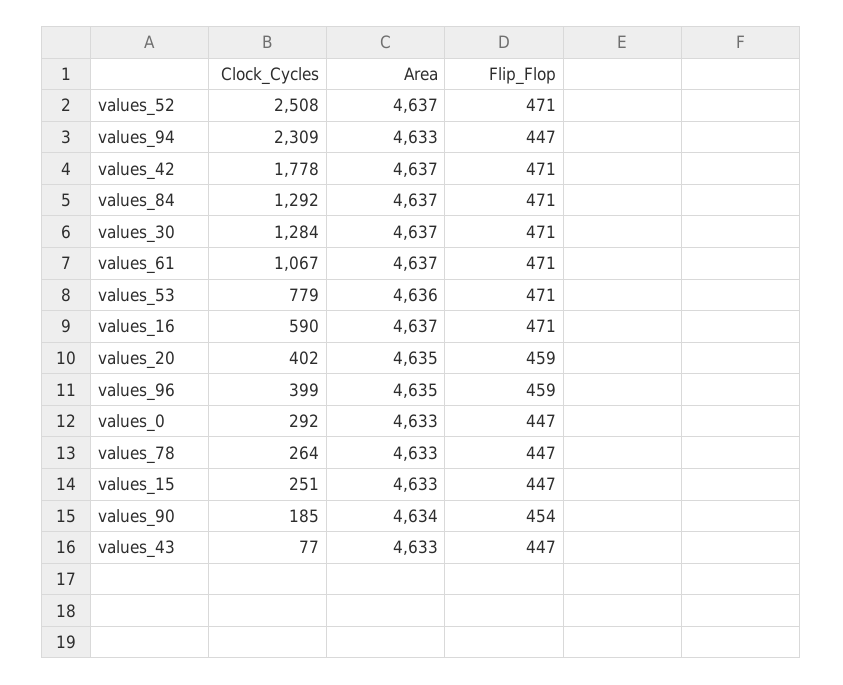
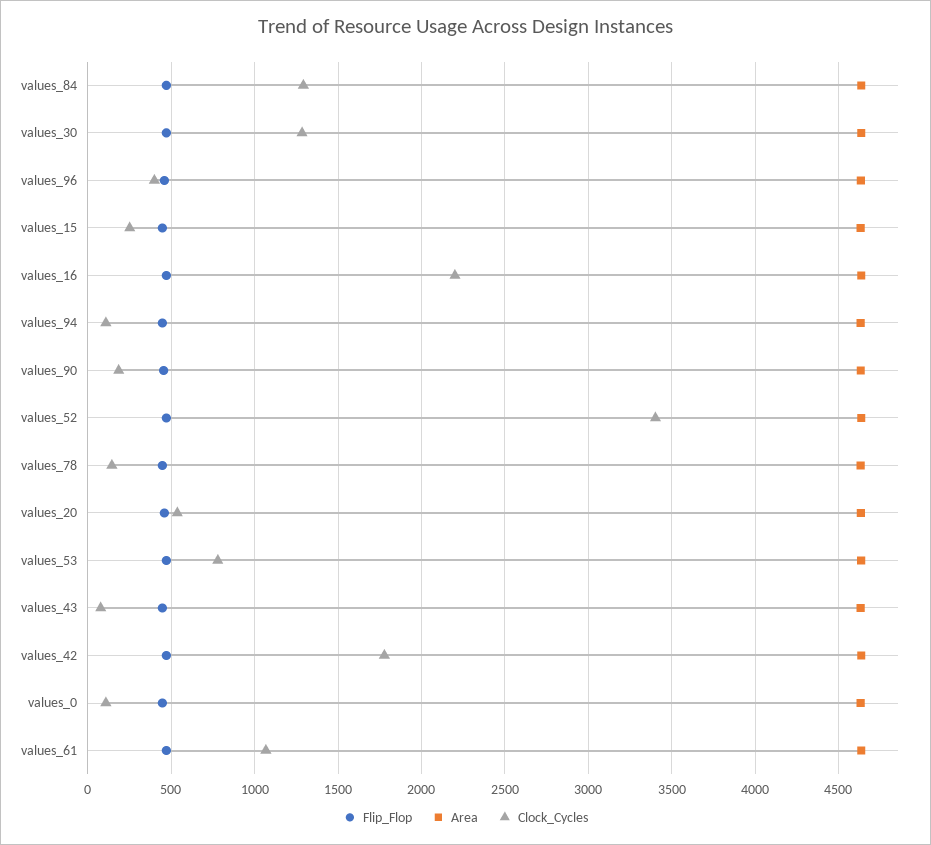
Clock_Cycles, values_52: 2508 -> 3400
Clock_Cycles, values_94: 2309 -> 100
Clock_Cycles, values_16: 590 -> 2200
Clock_Cycles, values_20: 402 -> 550
Clock_Cycles, values_0: 292 -> 100
Clock_Cycles, values_78: 264 -> 150

